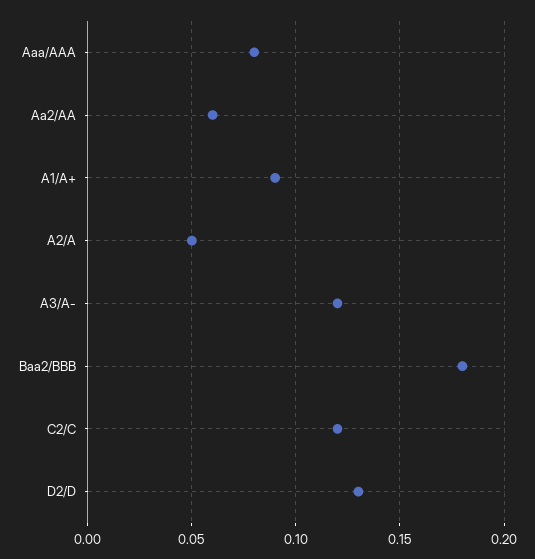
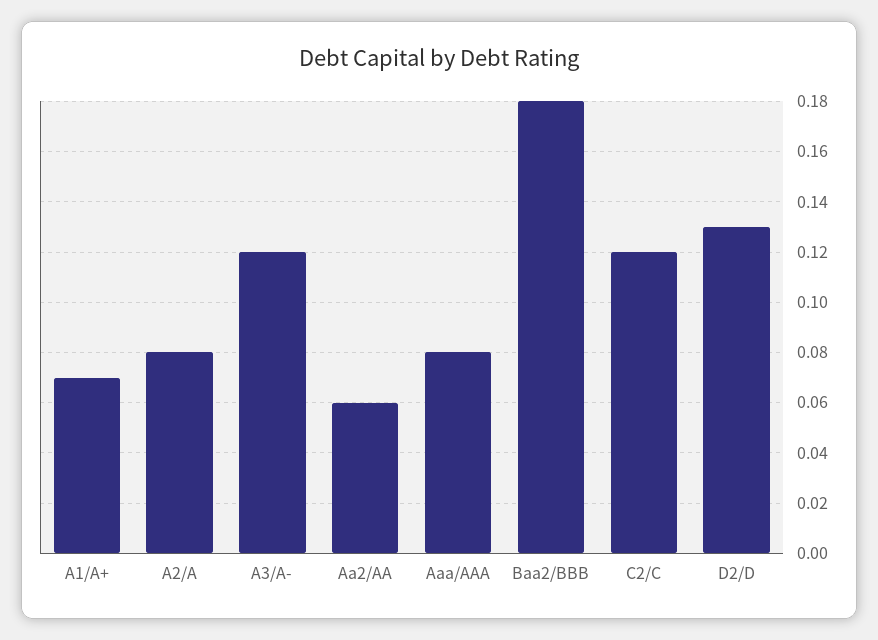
A1/A+: 0.09 -> 0.07
A2/A: 0.05 -> 0.08

